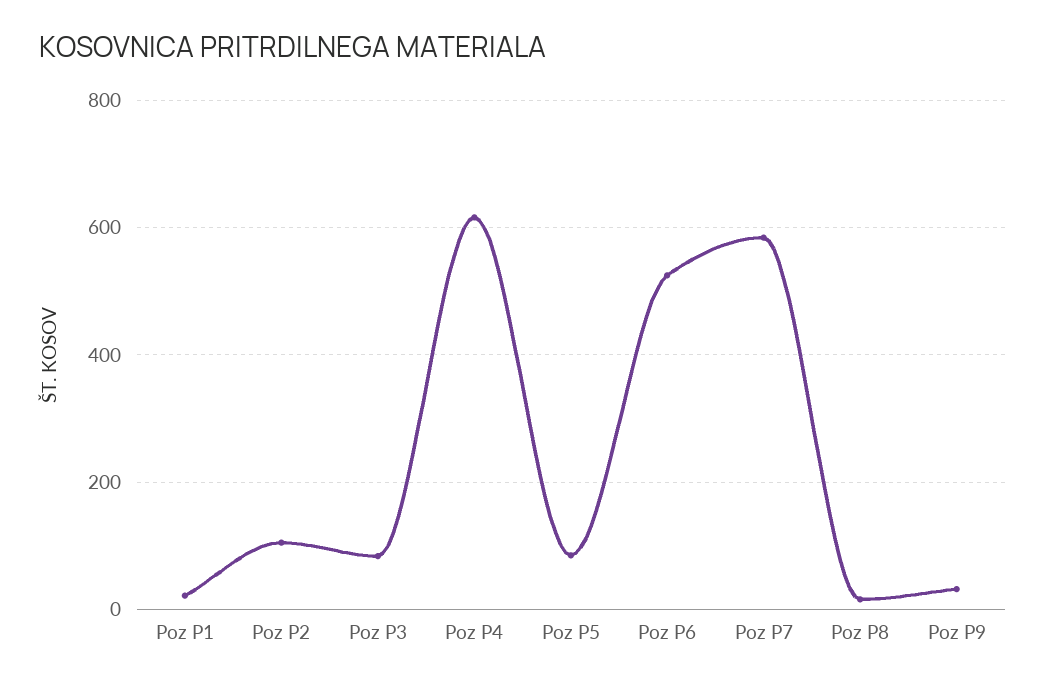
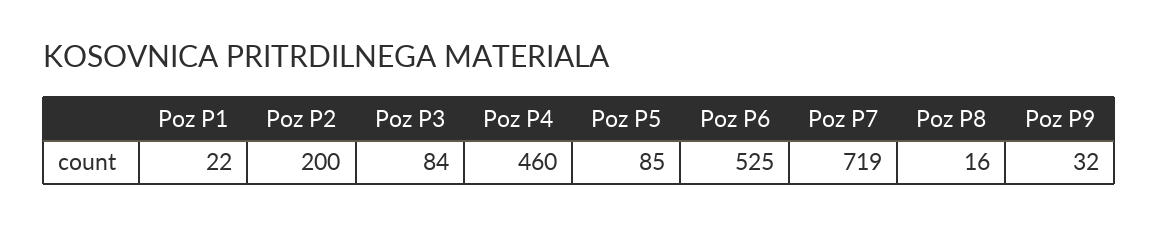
Poz P2: 100 -> 200
Poz P4: 620 -> 460
Poz P7: 580 -> 719

